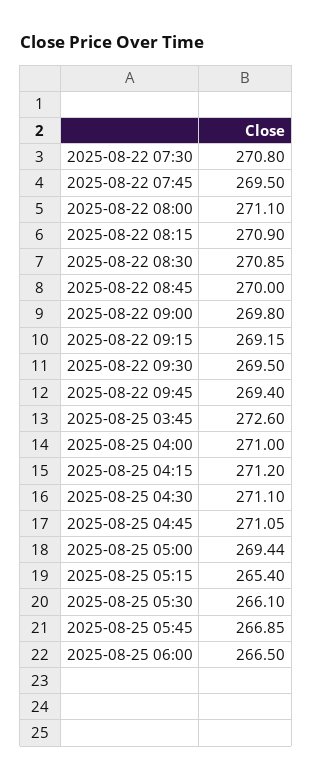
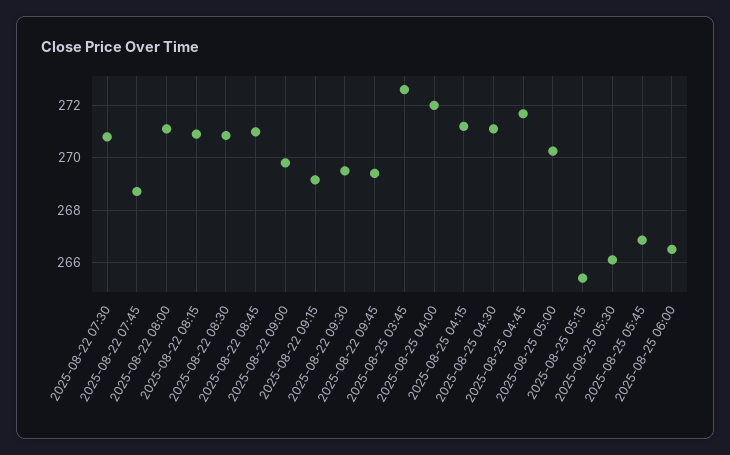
2025-08-22 07:45: 269.5 -> 268.75
2025-08-22 08:45: 270 -> 271
2025-08-25 04:00: 271 -> 272
2025-08-25 04:45: 271.05 -> 271.75
2025-08-25 05:00: 269.44 -> 270.25

